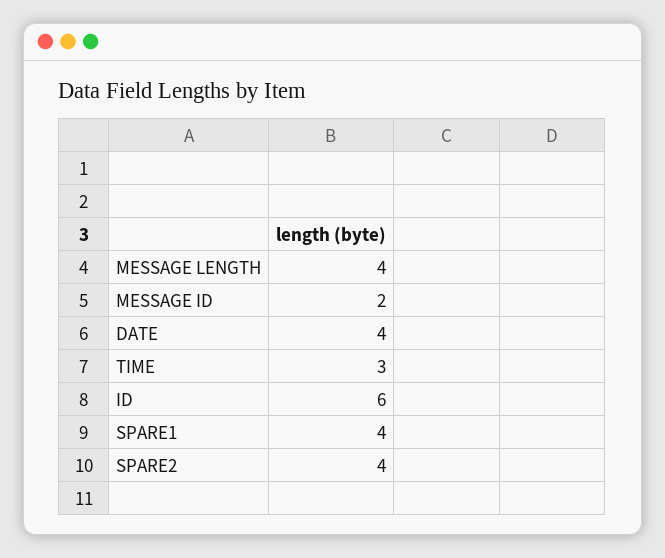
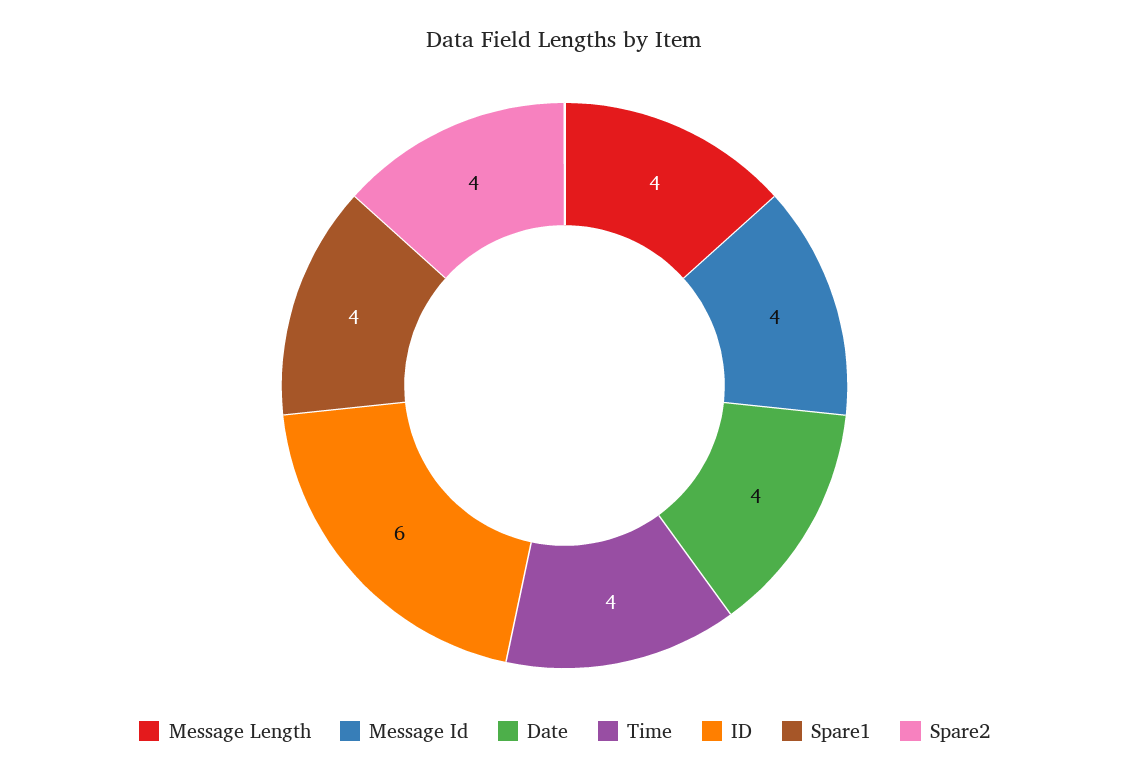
MESSAGE ID: 2 -> 4
TIME: 3 -> 4

